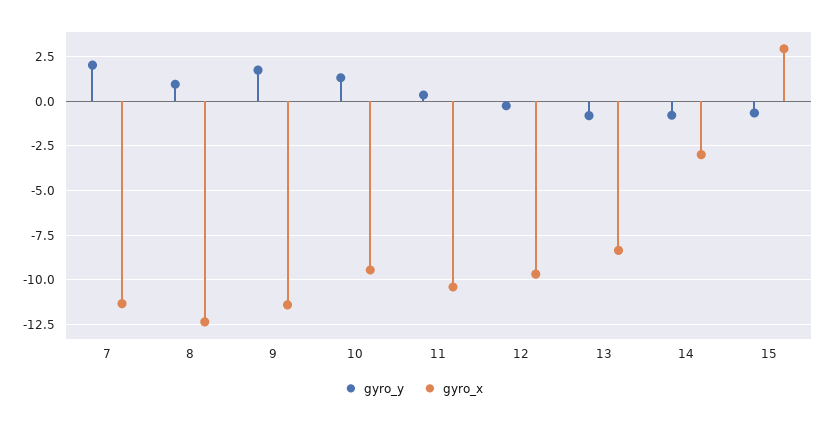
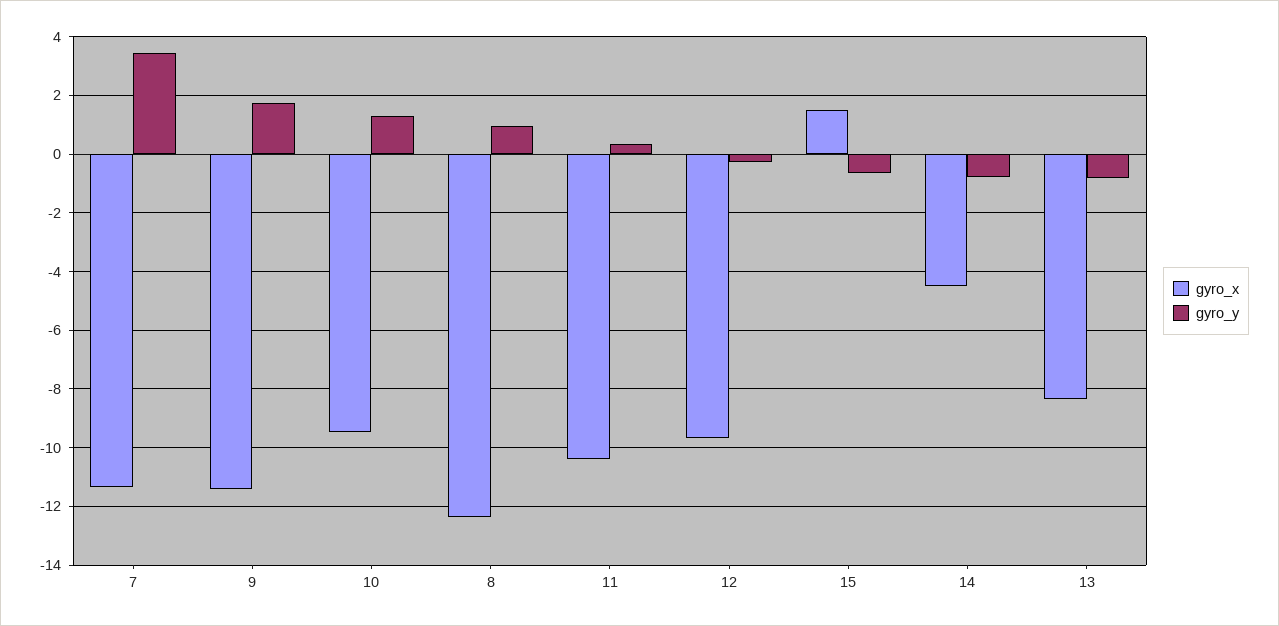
gyro_y, 7: 2 -> 3.5
gyro_x, 14: -3 -> -4.5
gyro_x, 15: 3 -> 1.5

